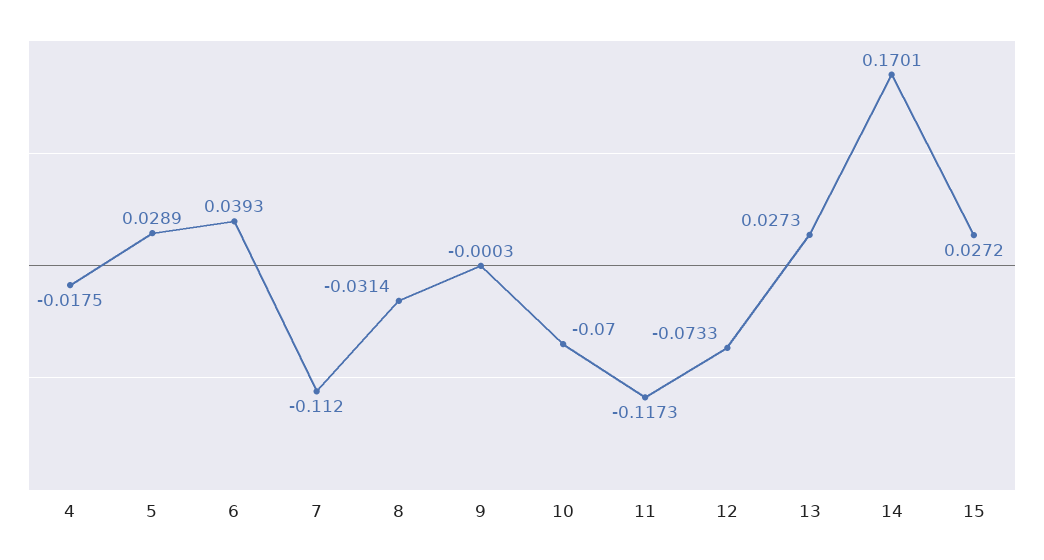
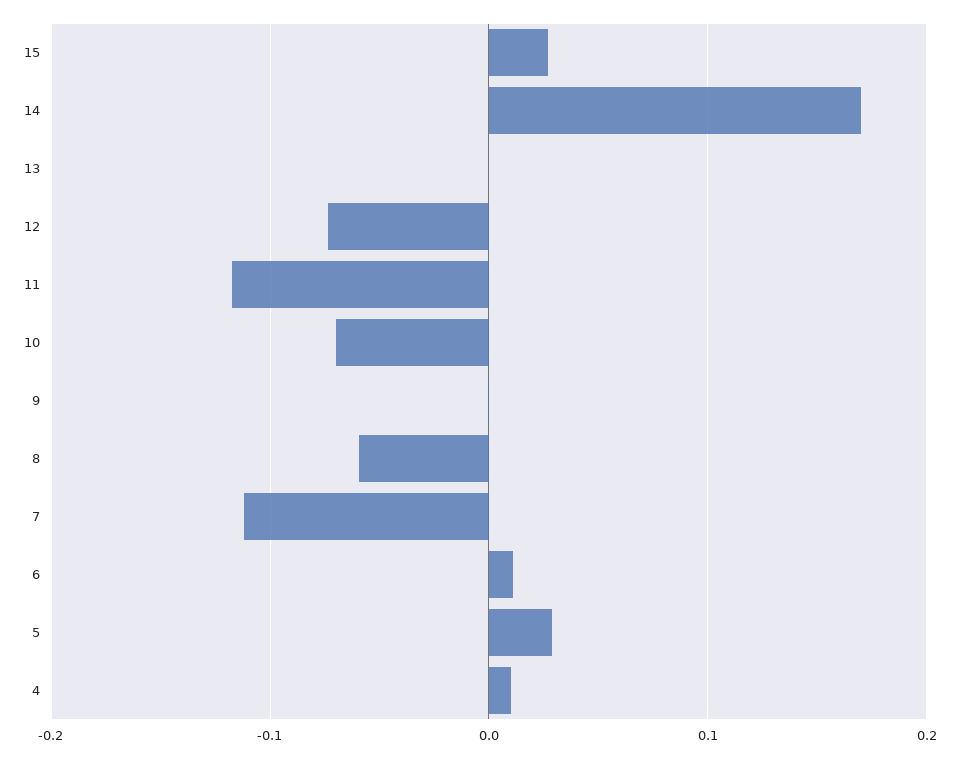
4: -0.0175 -> 0.01
6: 0.0393 -> 0.01
8: -0.0314 -> -0.06
13: 0.0273 -> 0

